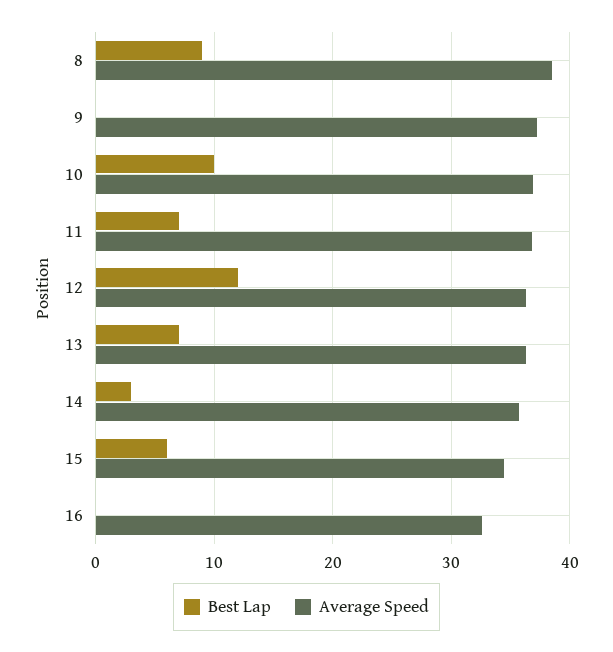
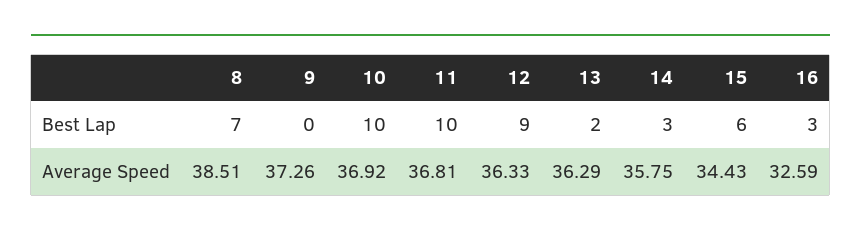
Best Lap, 8: 9 -> 7
Best Lap, 11: 7 -> 10
Best Lap, 12: 12 -> 9
Best Lap, 13: 7 -> 2
Best Lap, 16: 0 -> 3

